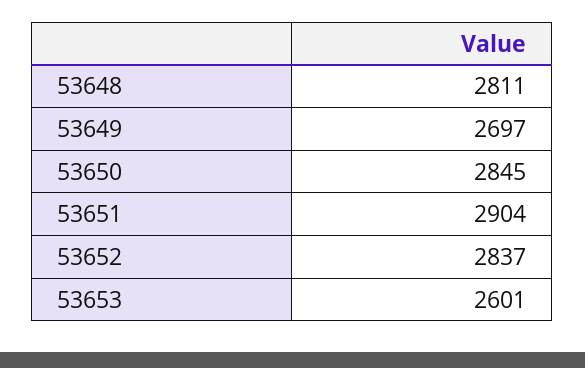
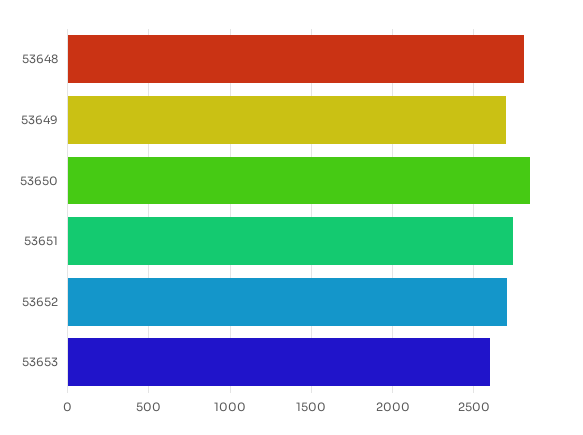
53651: 2904 -> 2750
53652: 2837 -> 2700

